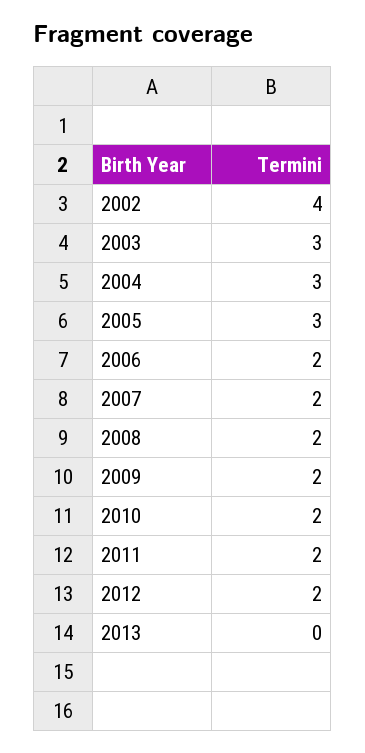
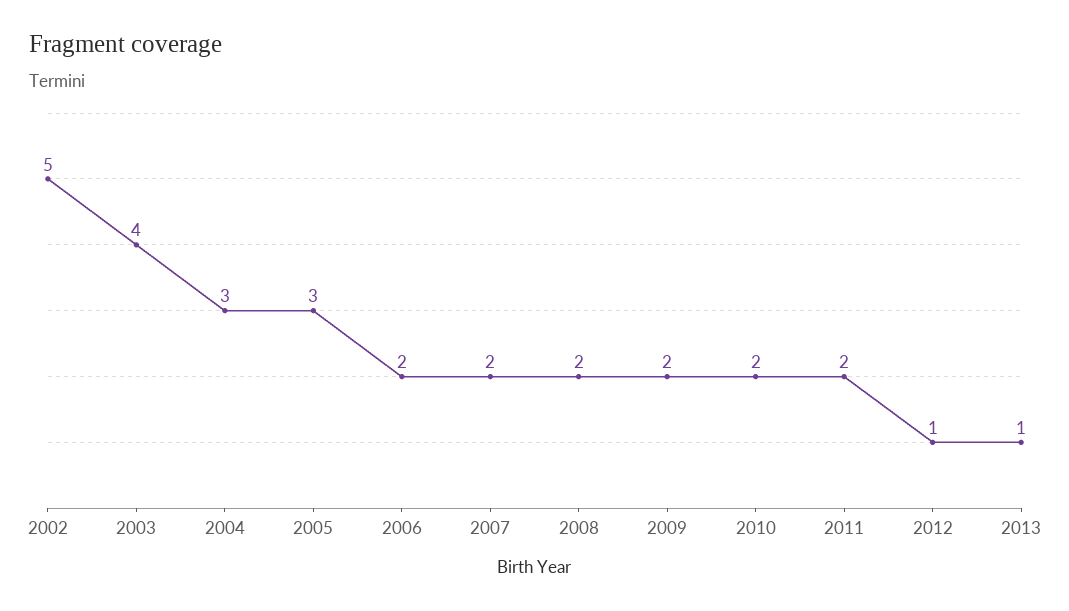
2002: 4 -> 5
2003: 3 -> 4
2012: 2 -> 1
2013: 0 -> 1

